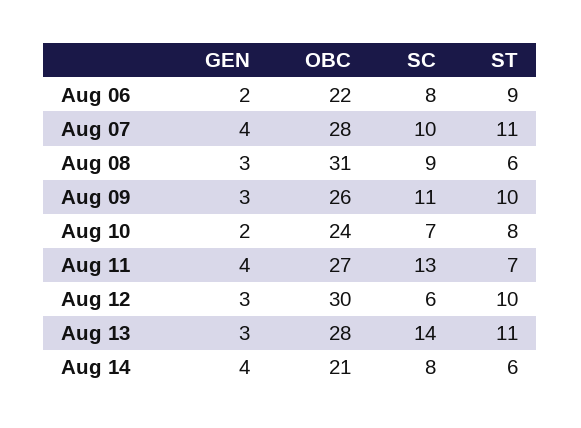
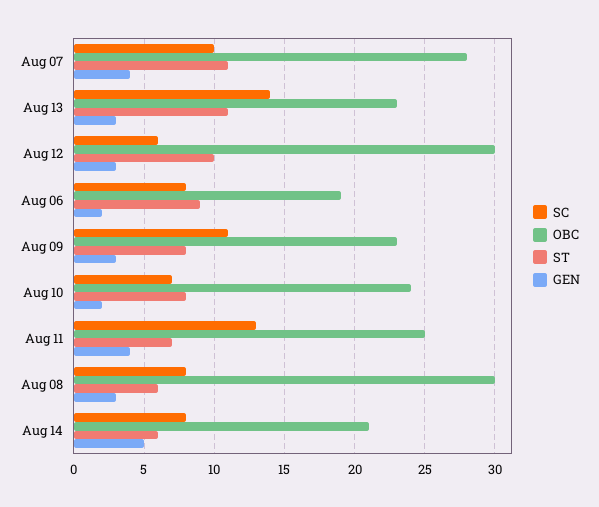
OBC, Aug 06: 22 -> 19
OBC, Aug 08: 31 -> 30
SC, Aug 08: 9 -> 8
OBC, Aug 09: 26 -> 23
ST, Aug 09: 10 -> 8
OBC, Aug 11: 27 -> 25
OBC, Aug 13: 28 -> 23
GEN, Aug 14: 4 -> 5

